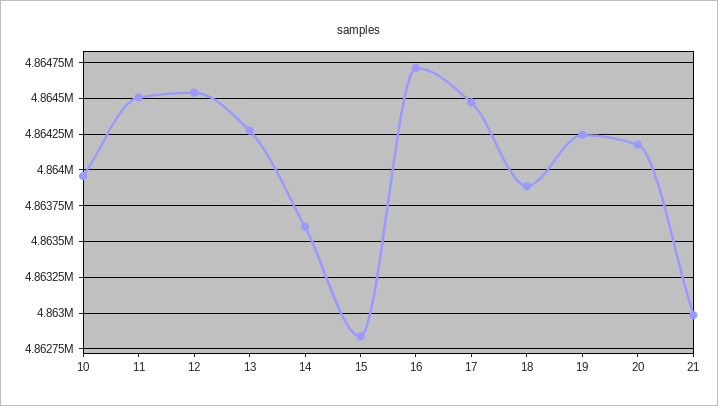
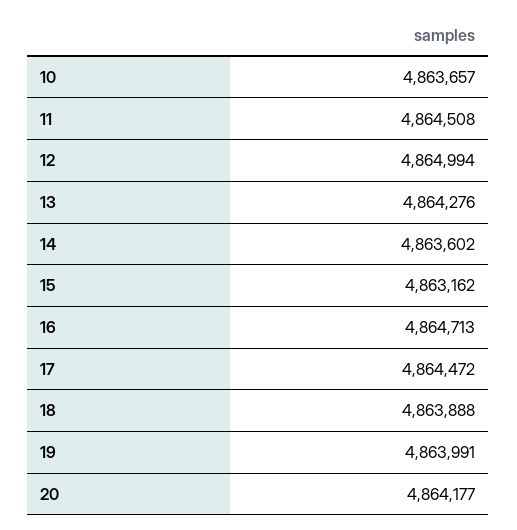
10: 4863950 -> 4863657
12: 4864550 -> 4864994
15: 4862850 -> 4863162
19: 4864250 -> 4863991
21: 4863000 -> none

